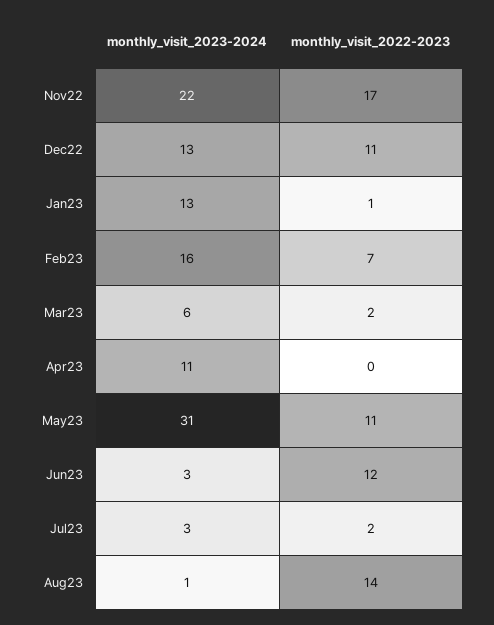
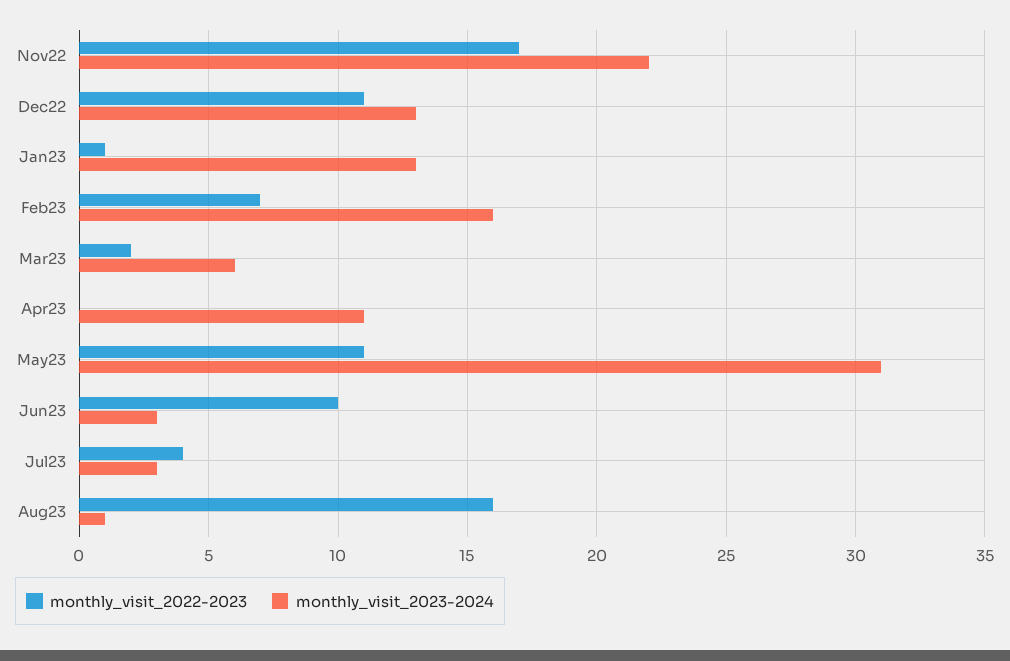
monthly_visit_2022-2023, Jun23: 12 -> 10
monthly_visit_2022-2023, Jul23: 2 -> 4
monthly_visit_2022-2023, Aug23: 14 -> 16

